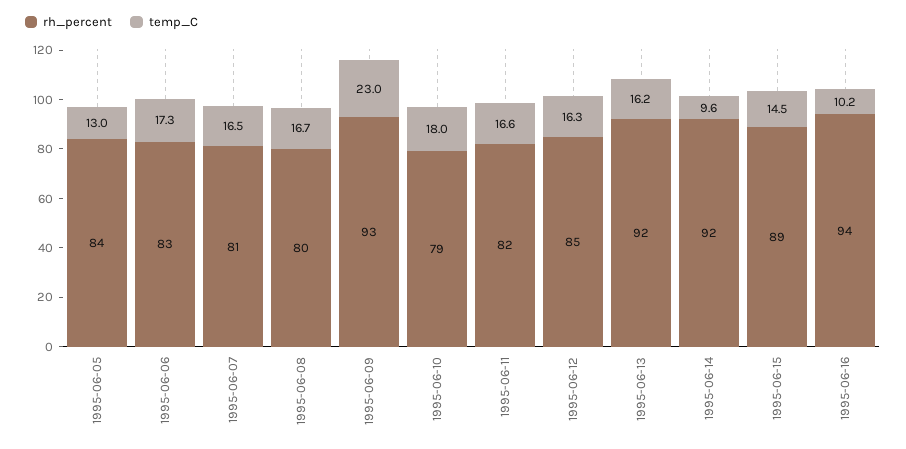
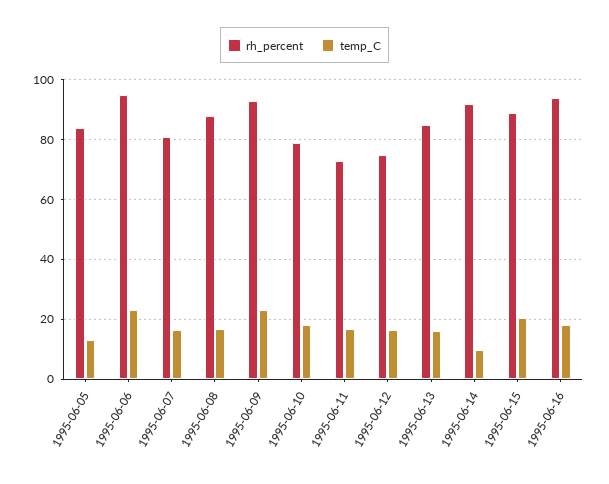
rh_percent, 1995-06-06: 83 -> 95
temp_C, 1995-06-06: 17.3 -> 22.5
rh_percent, 1995-06-08: 80 -> 87.5
rh_percent, 1995-06-11: 82 -> 72.5
rh_percent, 1995-06-12: 85 -> 75
rh_percent, 1995-06-13: 92 -> 85
temp_C, 1995-06-15: 14.5 -> 20
temp_C, 1995-06-16: 10.2 -> 17.5

